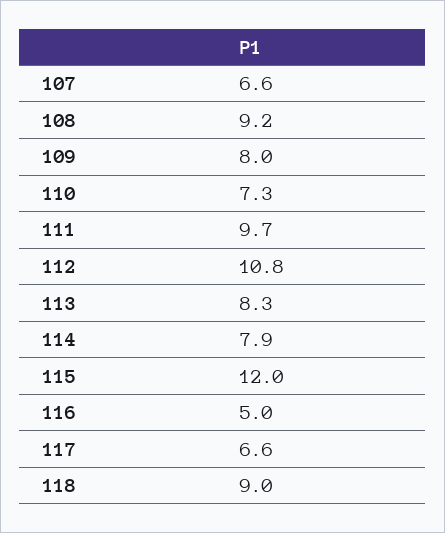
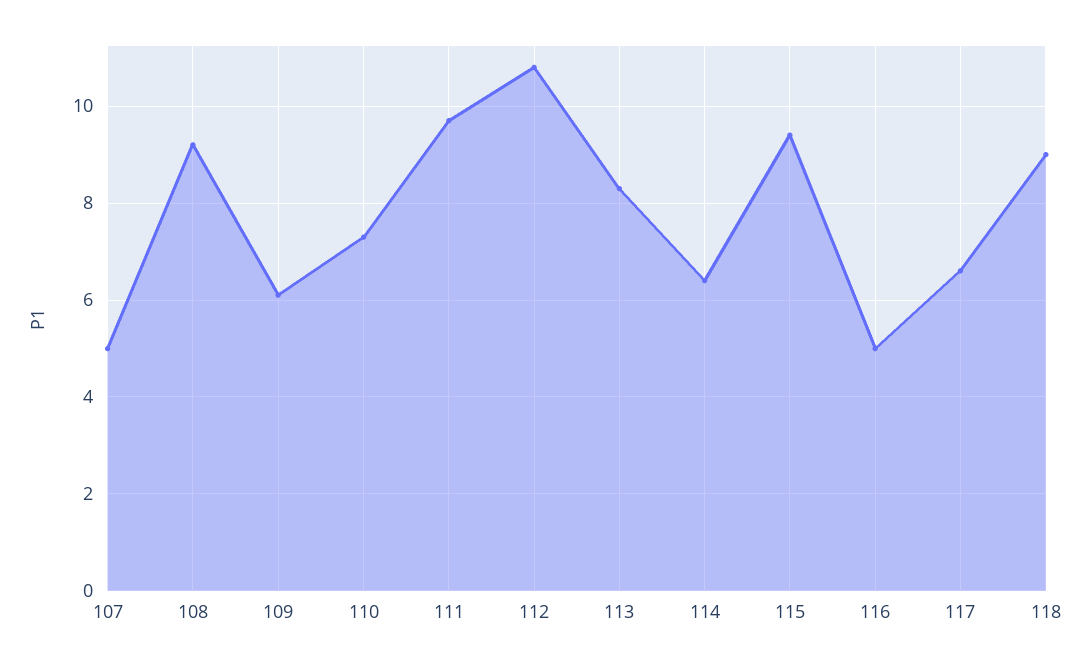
107: 6.6 -> 5
109: 8 -> 6
114: 7.9 -> 6.5
115: 12 -> 9.5

